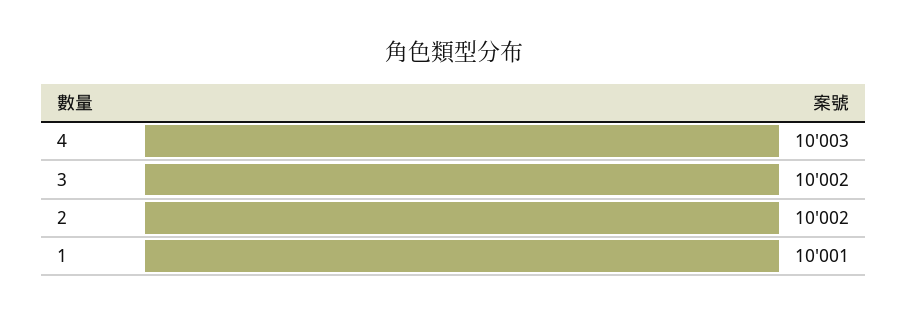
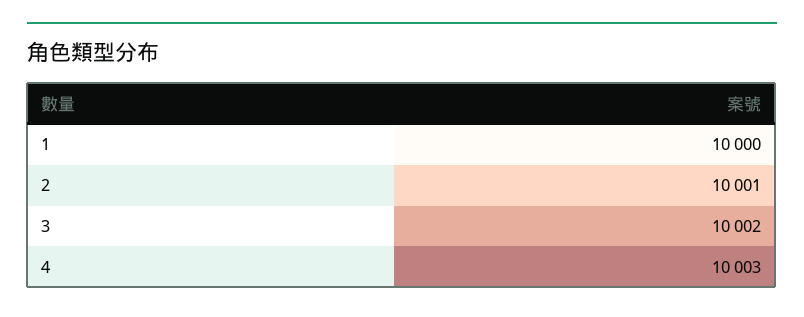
2: 10002 -> 10001
1: 10001 -> 10000

